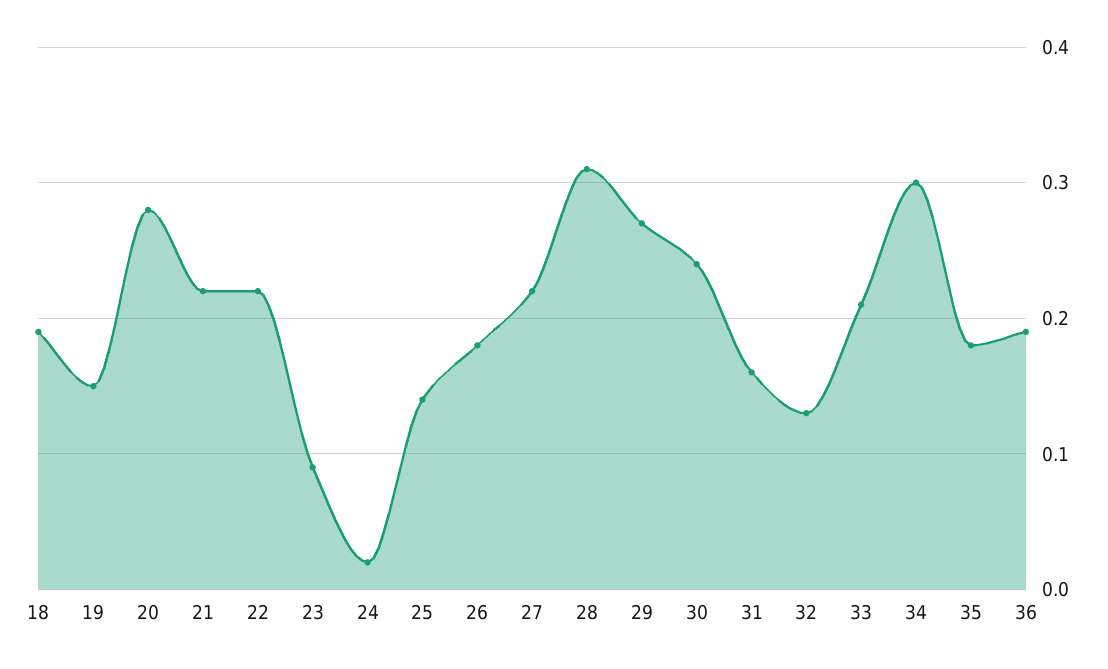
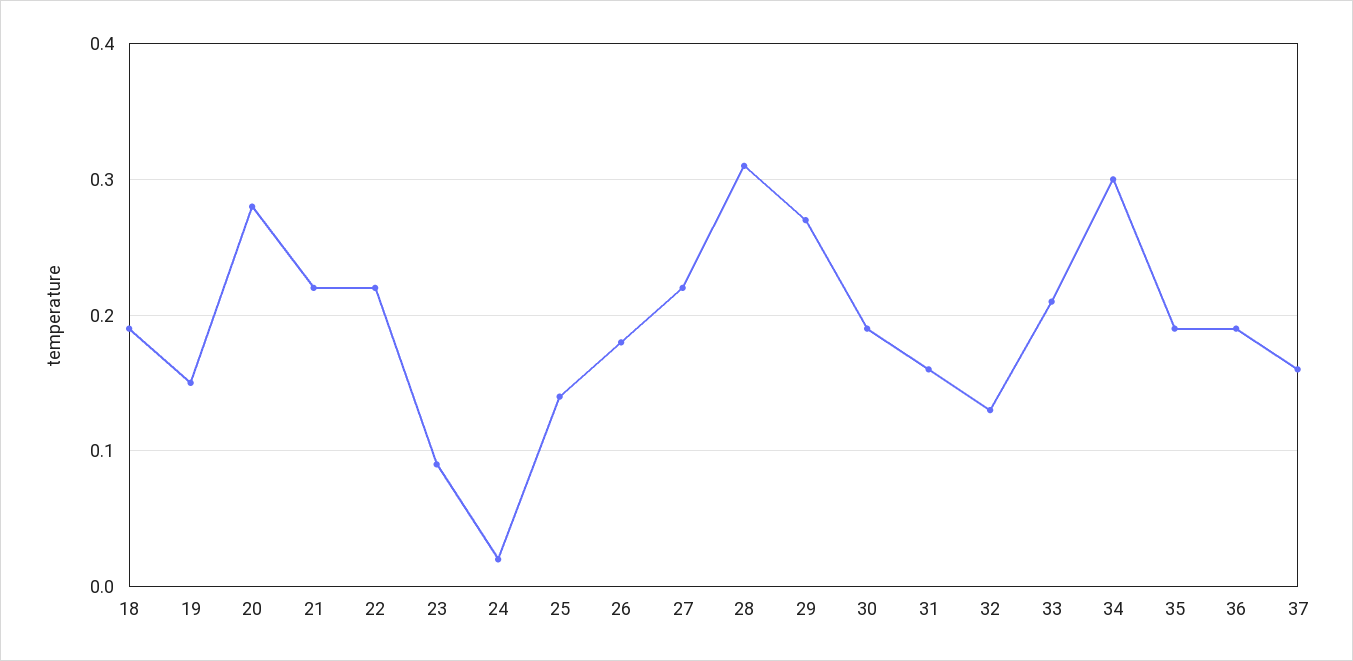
30: 0.24 -> 0.19
35: 0.18 -> 0.19
37: none -> 0.16

